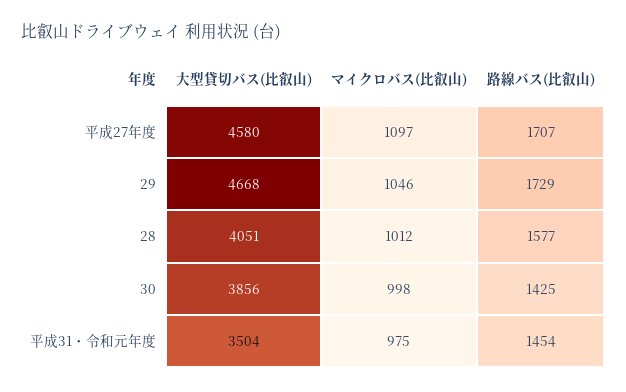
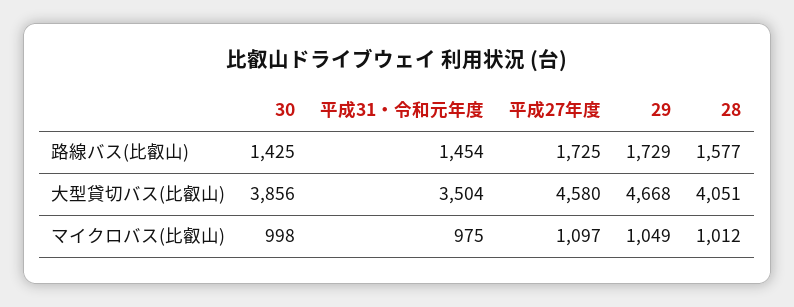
路線バス(比叡山), 平成27年度: 1707 -> 1725
マイクロバス(比叡山), 29: 1046 -> 1049

